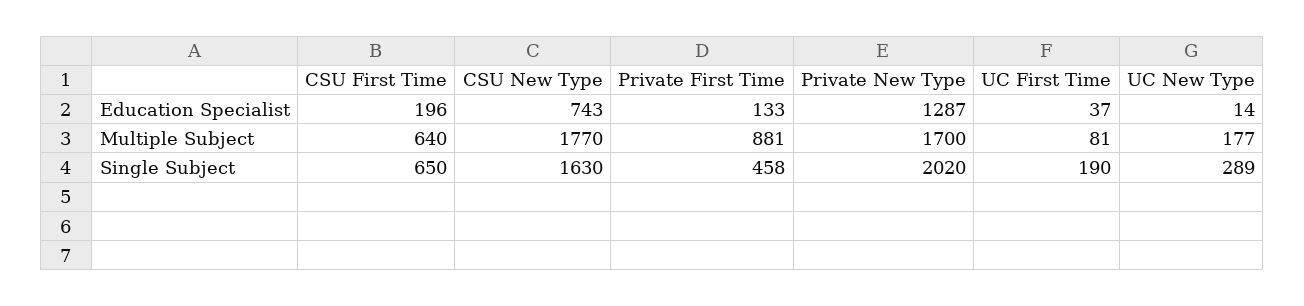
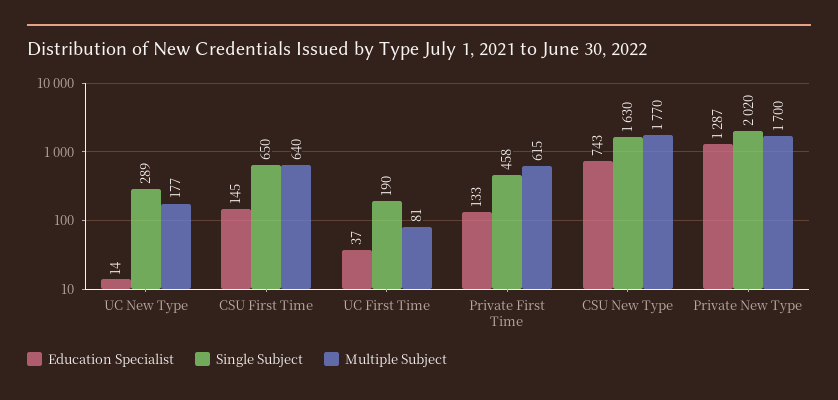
Education Specialist, CSU First Time: 196 -> 145
Multiple Subject, Private First Time: 881 -> 615

